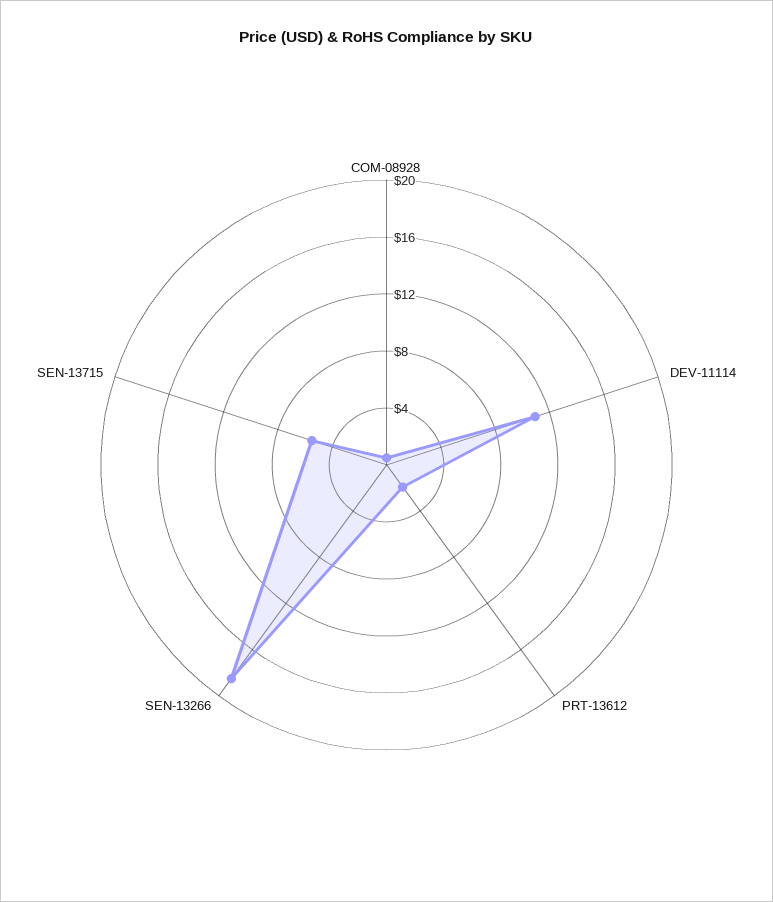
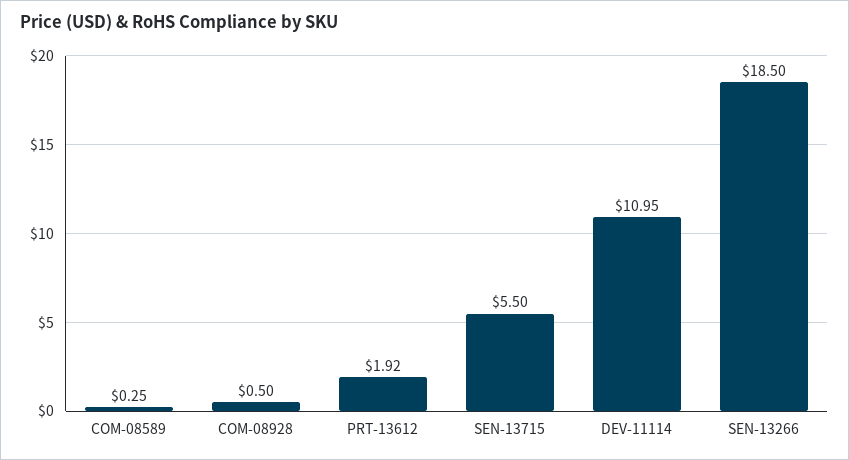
COM-08589: none -> 0.25

